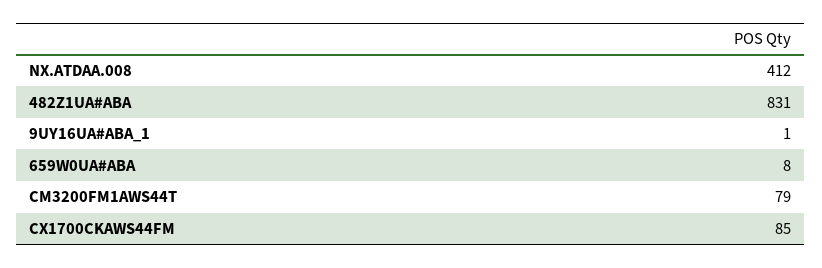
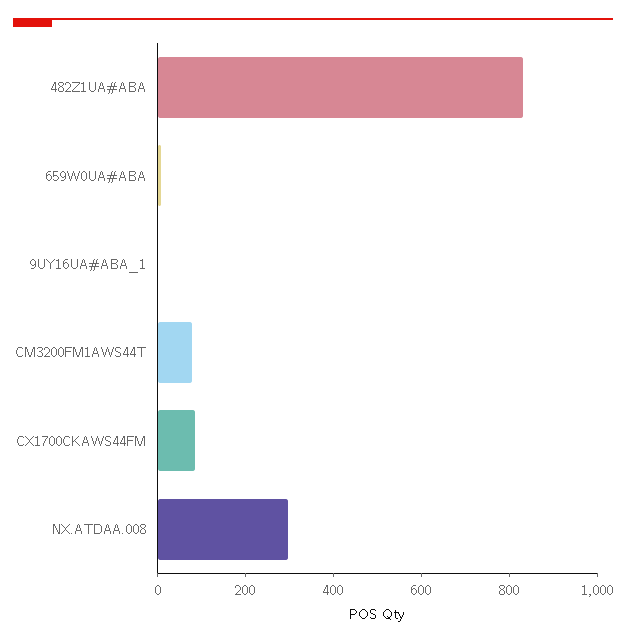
NX.ATDAA.008: 412 -> 300

